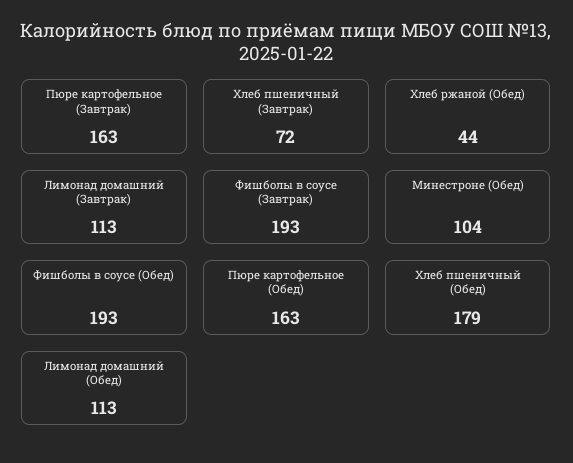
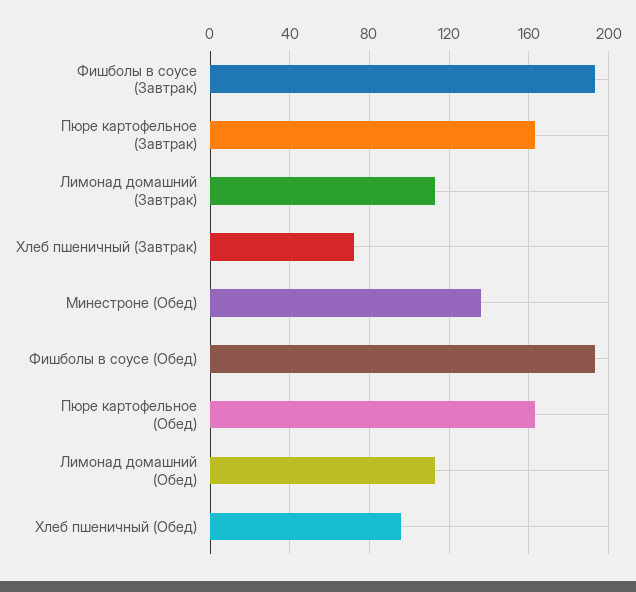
Хлеб ржаной (Обед): 44 -> none
Минестроне (Обед): 104 -> 135
Хлеб пшеничный (Обед): 179 -> 95

